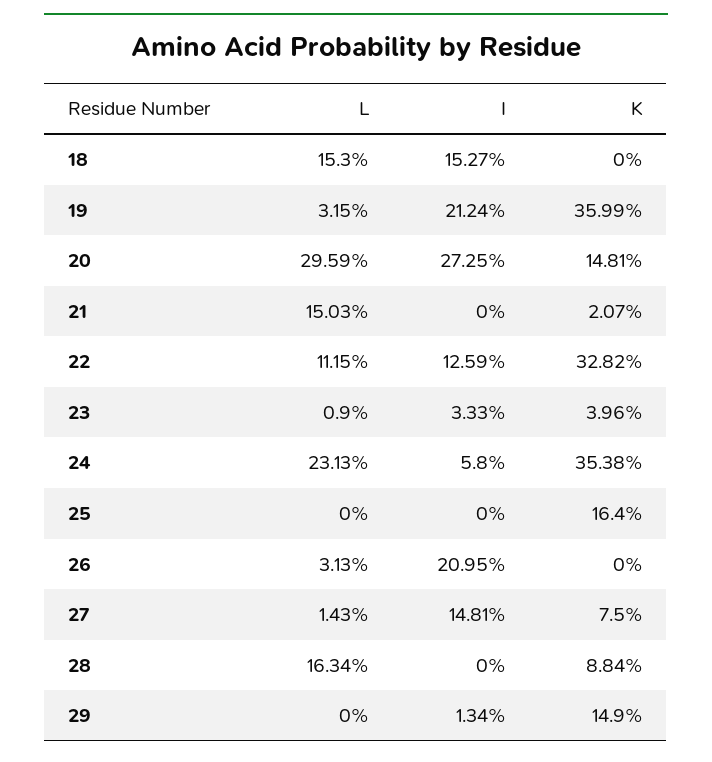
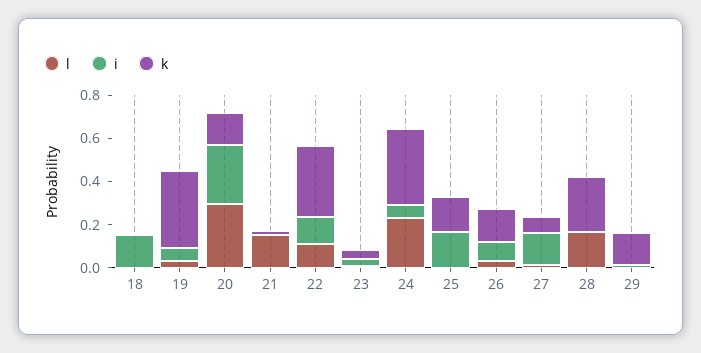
L, 18: 0.153 -> 0
I, 19: 0.2124 -> 0.05
I, 25: 0 -> 0.15
I, 26: 0.2095 -> 0.1
K, 26: 0 -> 0.15
K, 28: 0.0884 -> 0.25

